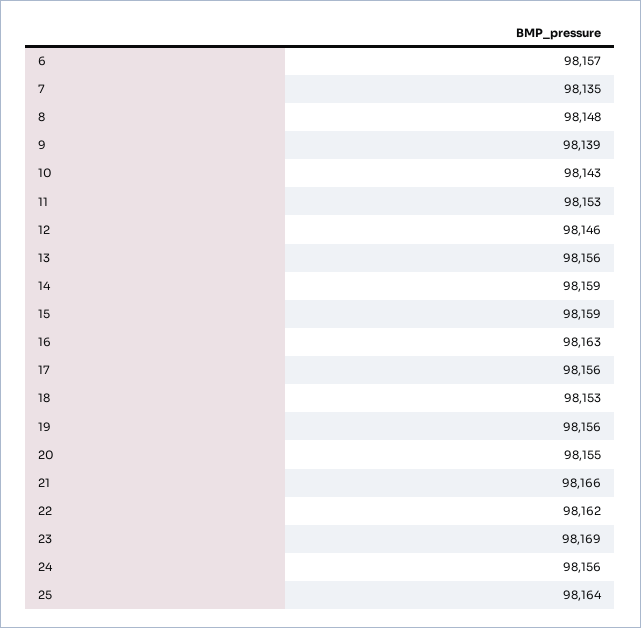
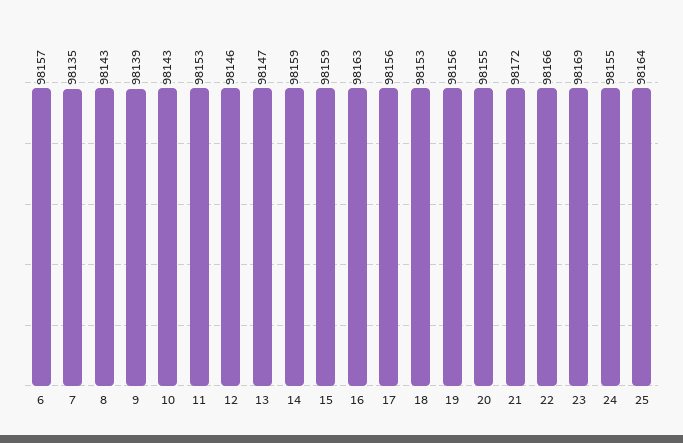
8: 98148 -> 98143
13: 98156 -> 98147
21: 98166 -> 98172
22: 98162 -> 98166
24: 98156 -> 98155

